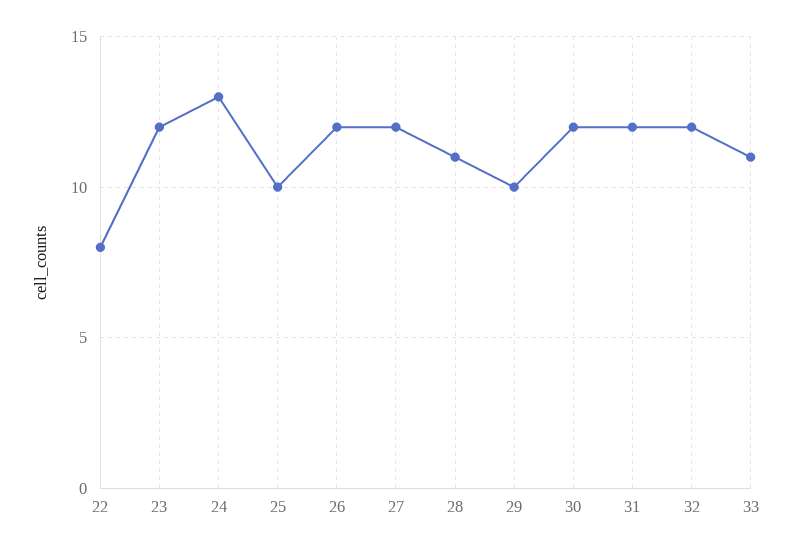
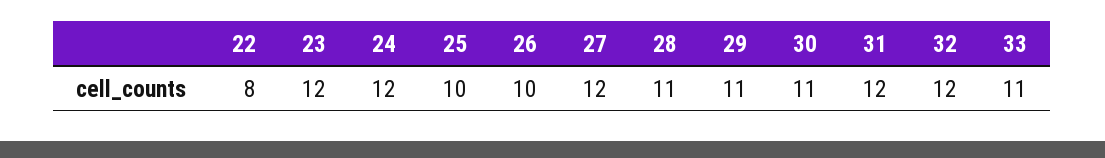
24: 13 -> 12
26: 12 -> 10
29: 10 -> 11
30: 12 -> 11

